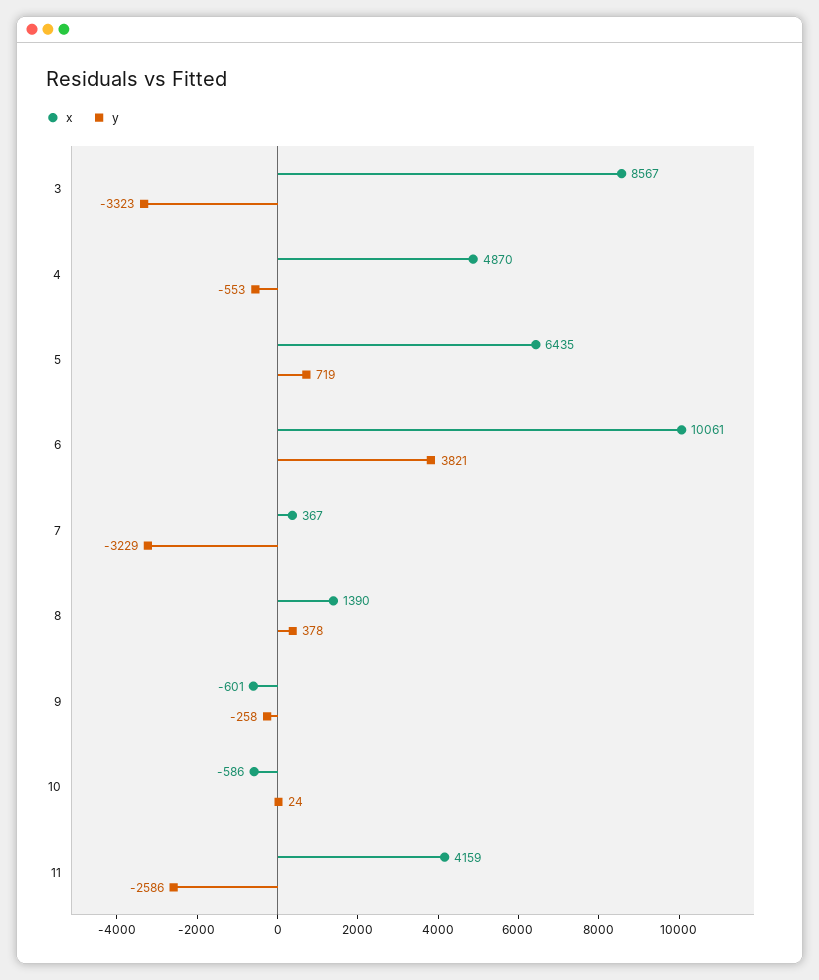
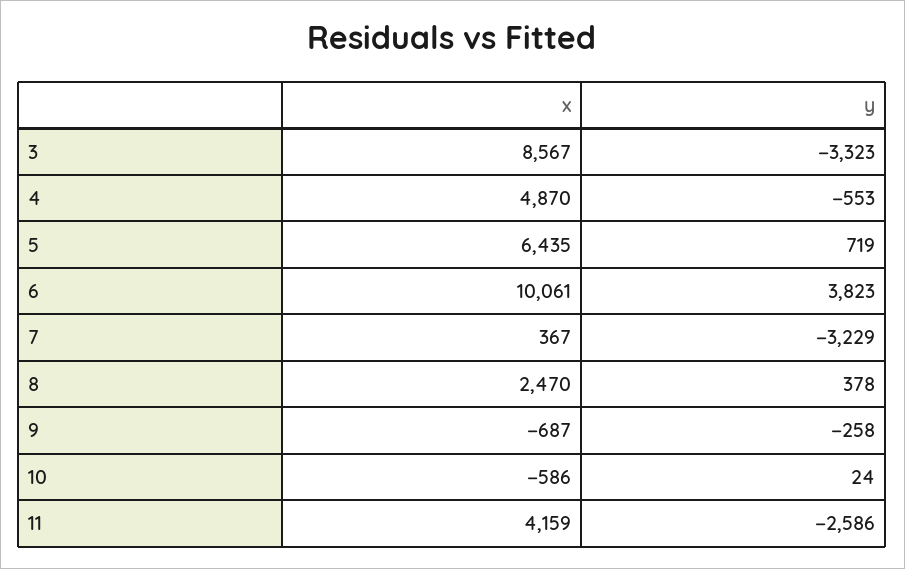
y, 6: 3821 -> 3823
x, 8: 1390 -> 2470
x, 9: -601 -> -687

